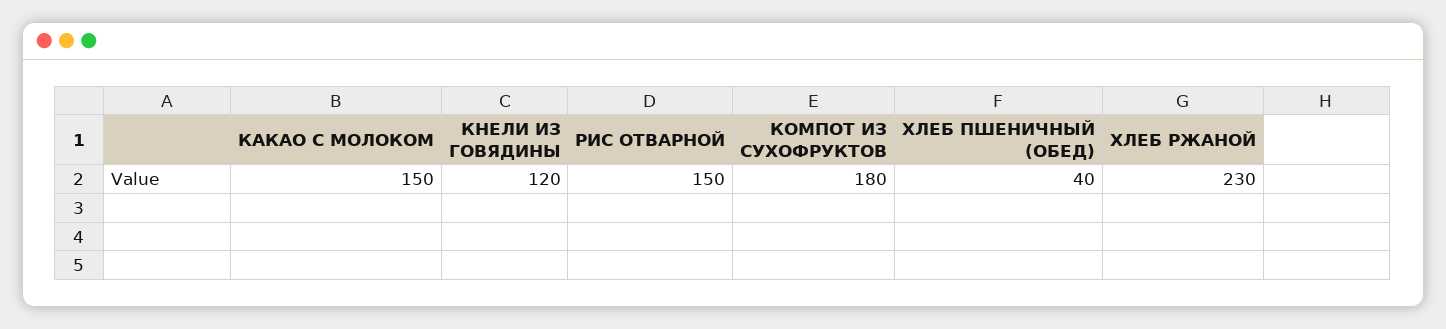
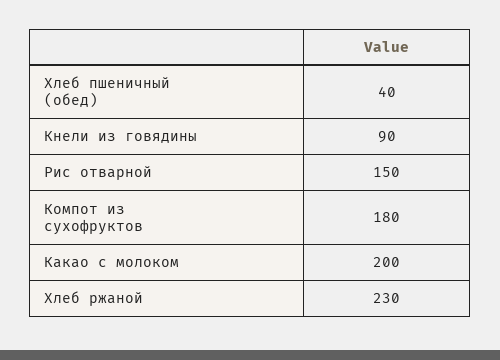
КАКАО С МОЛОКОМ: 150 -> 200
КНЕЛИ ИЗ ГОВЯДИНЫ: 120 -> 90

